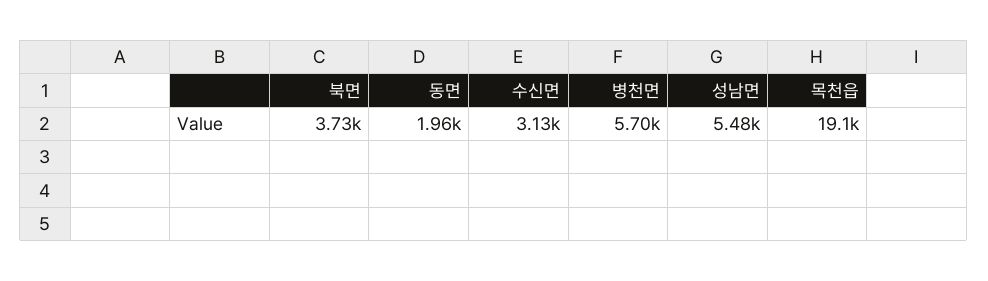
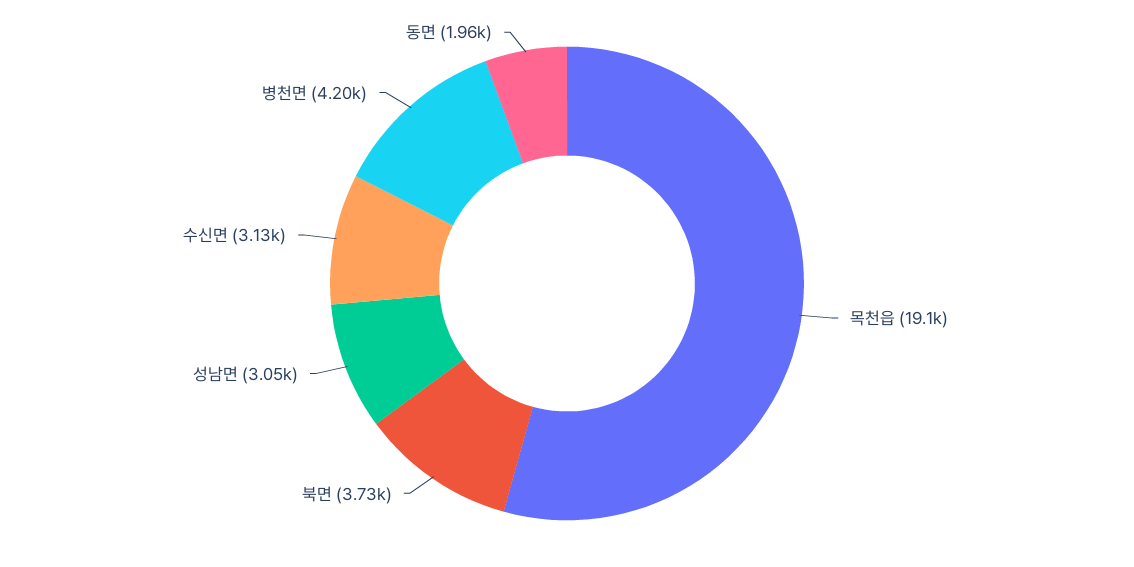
병천면: 5700 -> 4200
성남면: 5480 -> 3050

